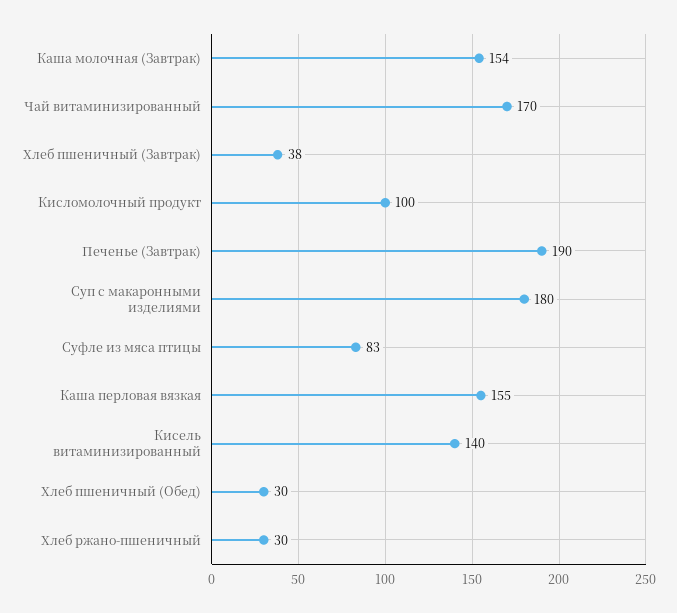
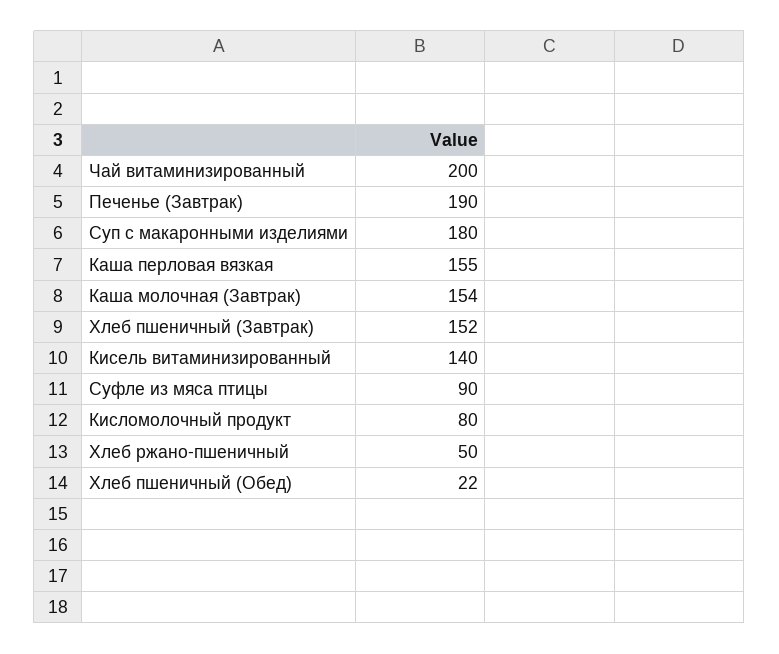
Чай витаминизированный: 170 -> 200
Хлеб пшеничный (Завтрак): 38 -> 152
Кисломолочный продукт: 100 -> 80
Суфле из мяса птицы: 83 -> 90
Хлеб пшеничный (Обед): 30 -> 22
Хлеб ржано-пшеничный: 30 -> 50

